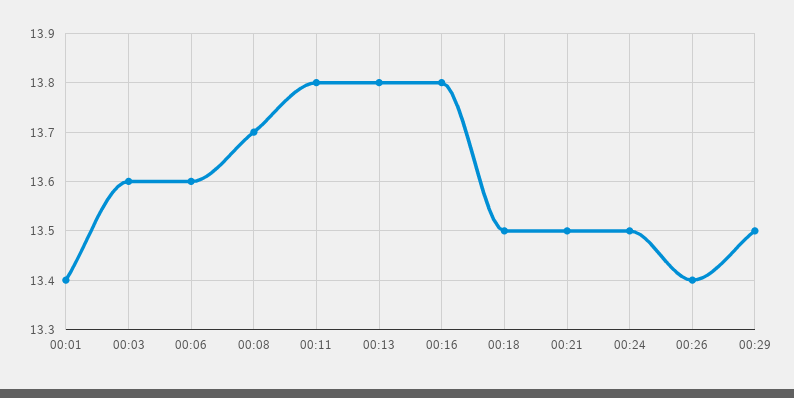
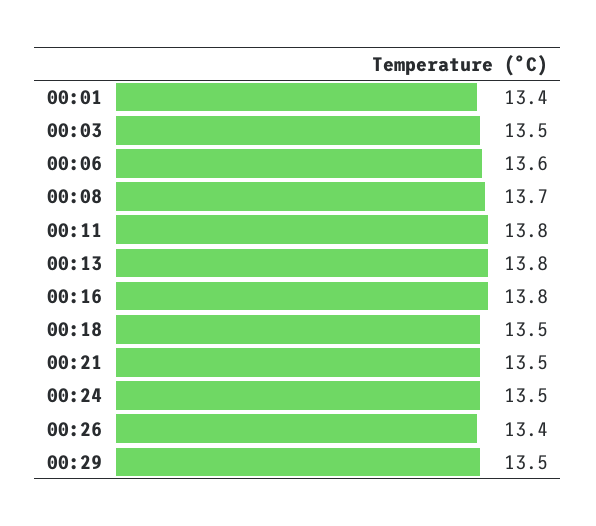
00:03: 13.6 -> 13.5

